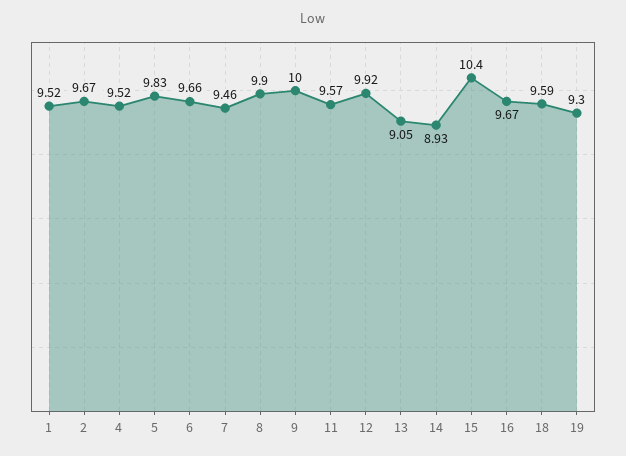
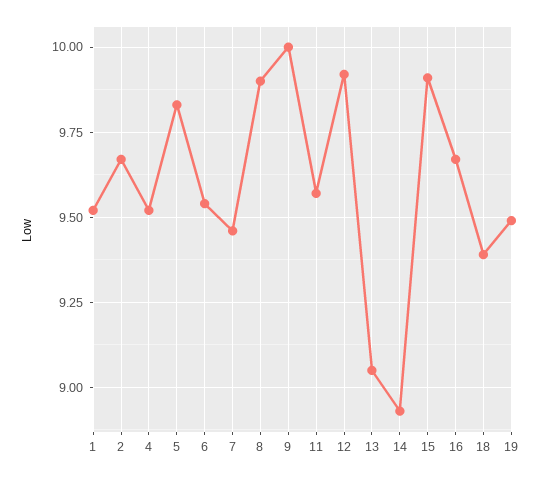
6: 9.66 -> 9.55
15: 10.4 -> 9.9
18: 9.59 -> 9.4
19: 9.3 -> 9.5

